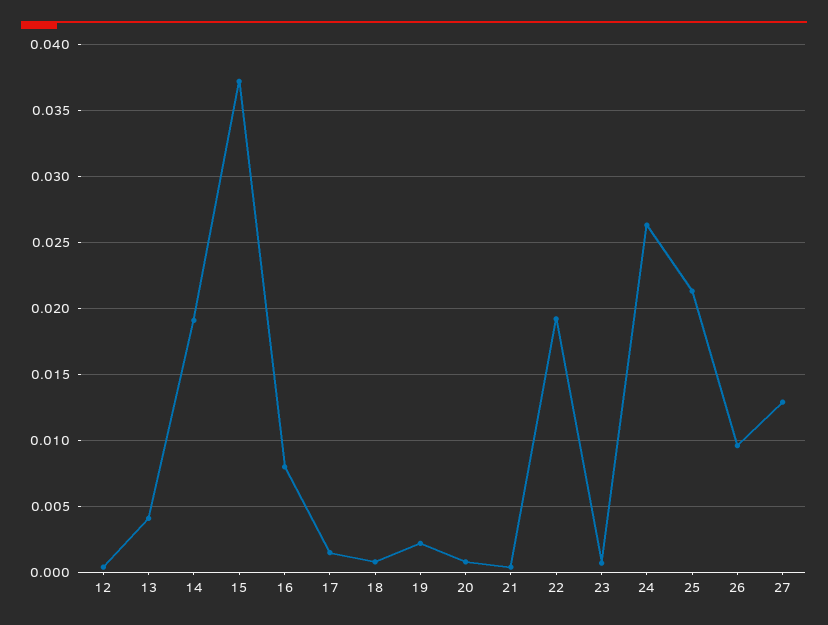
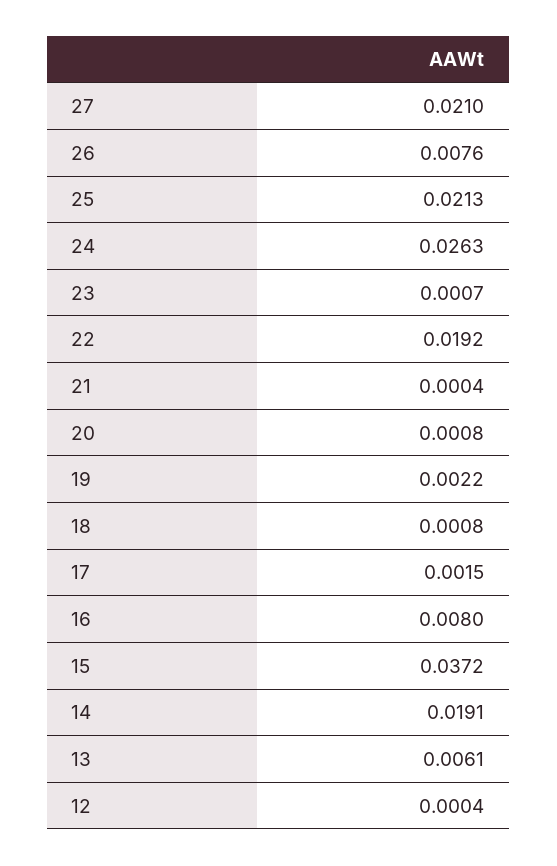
13: 0.004 -> 0.0061
26: 0.0095 -> 0.0076
27: 0.013 -> 0.021

